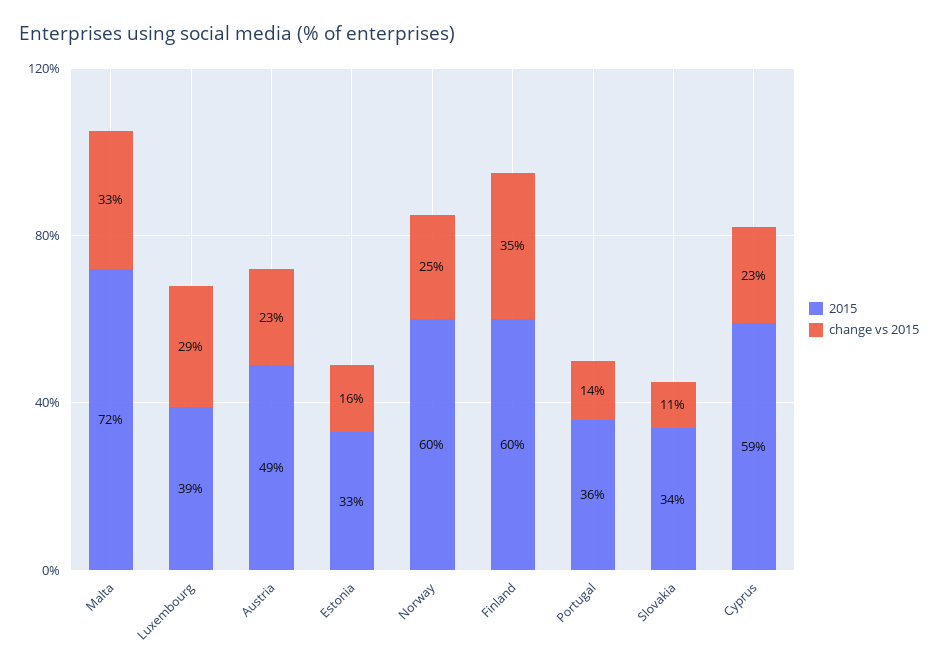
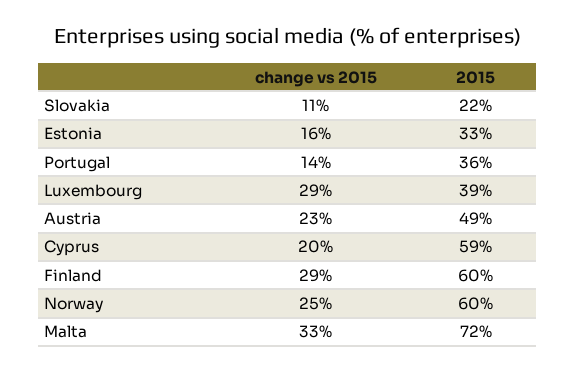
change vs 2015, Finland: 35 -> 29
2015, Slovakia: 34 -> 22
change vs 2015, Cyprus: 23 -> 20

